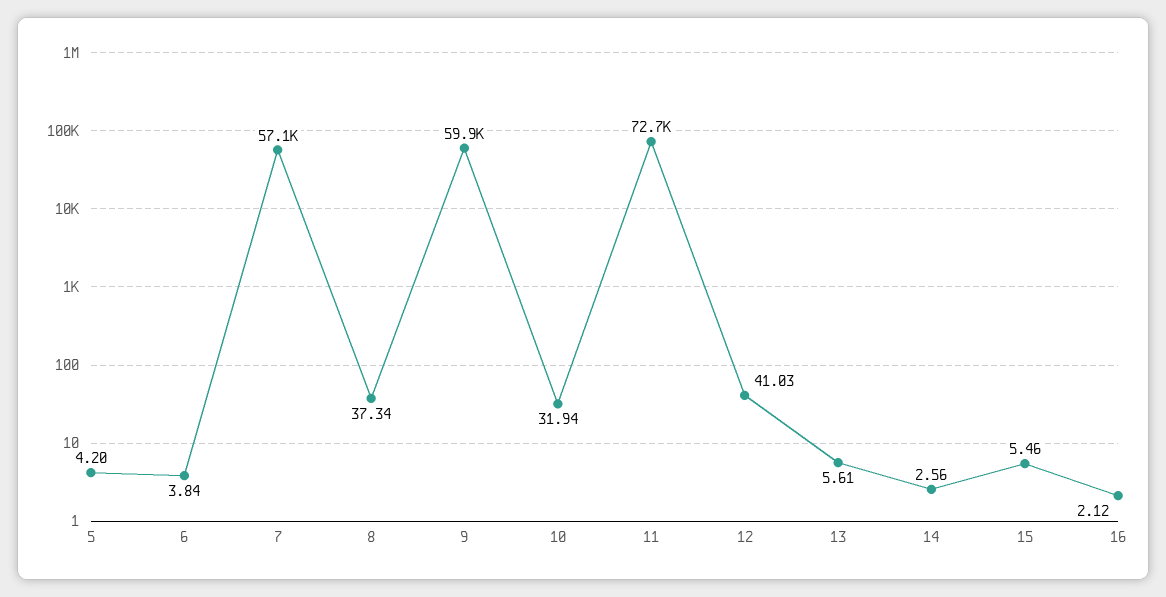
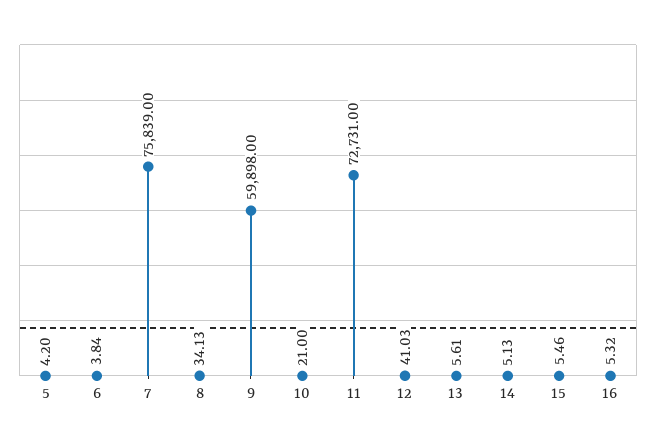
7: 57100 -> 75839
8: 37.34 -> 34.13
10: 31.94 -> 21
14: 2.56 -> 5.13
16: 2.12 -> 5.32

